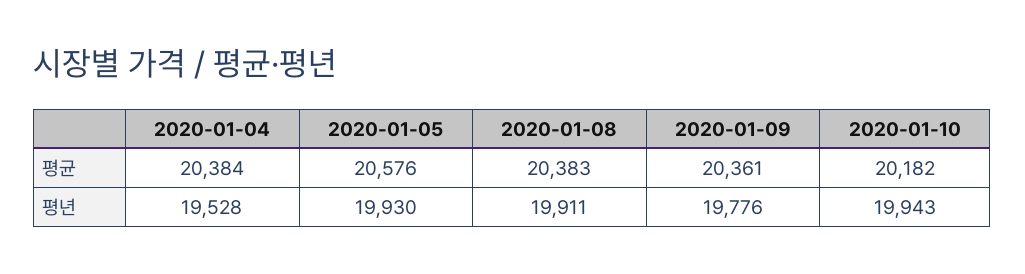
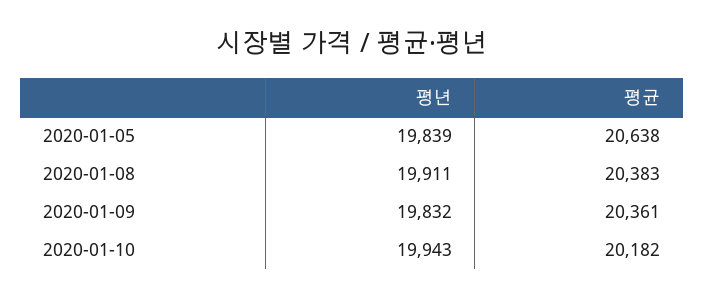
2020-01-04, 평균: 20384 -> none
2020-01-05, 평균: 20576 -> 20638
2020-01-04, 평년: 19528 -> none
2020-01-05, 평년: 19930 -> 19839
2020-01-09, 평년: 19776 -> 19832

